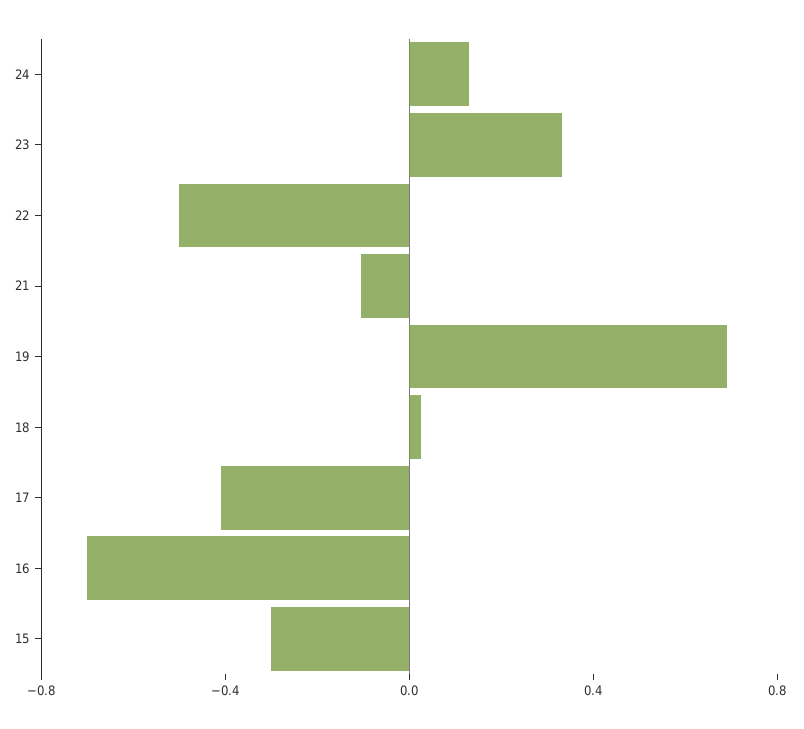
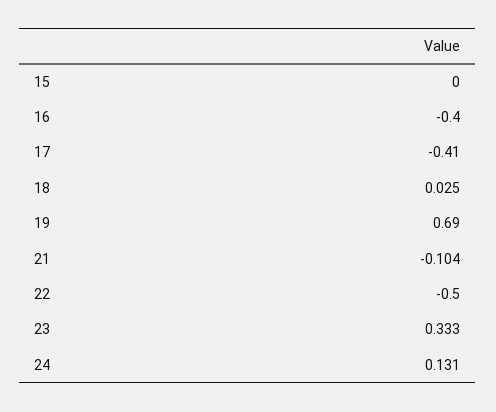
16: -0.7 -> -0.4
15: -0.3 -> 0

